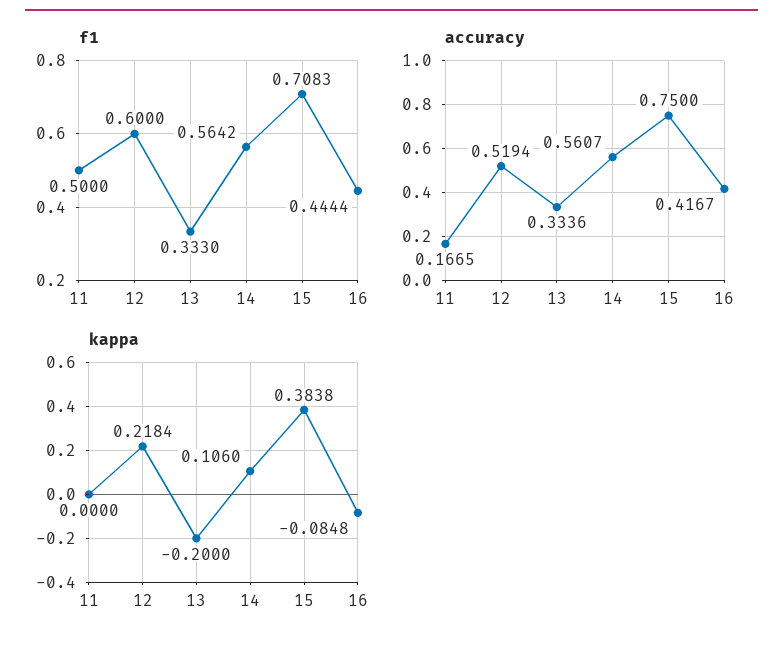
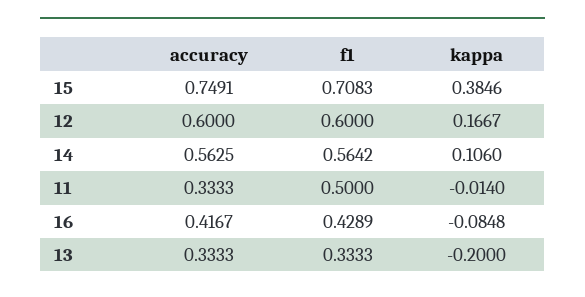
f1, 13: 0.333 -> 0.3333
f1, 16: 0.4444 -> 0.4289
accuracy, 11: 0.1665 -> 0.3333
accuracy, 12: 0.5194 -> 0.6
accuracy, 13: 0.3336 -> 0.3333
accuracy, 14: 0.5607 -> 0.5625
accuracy, 15: 0.75 -> 0.7491
kappa, 11: 0 -> -0.014
kappa, 12: 0.2184 -> 0.1667
kappa, 15: 0.3838 -> 0.3846

